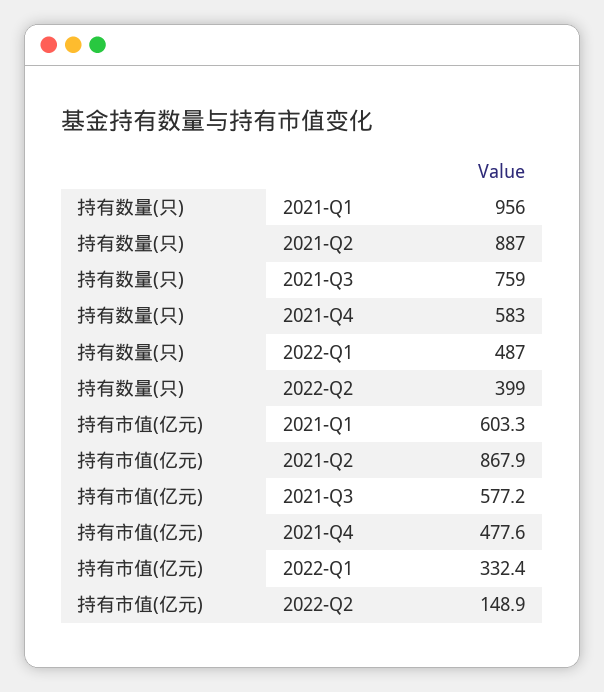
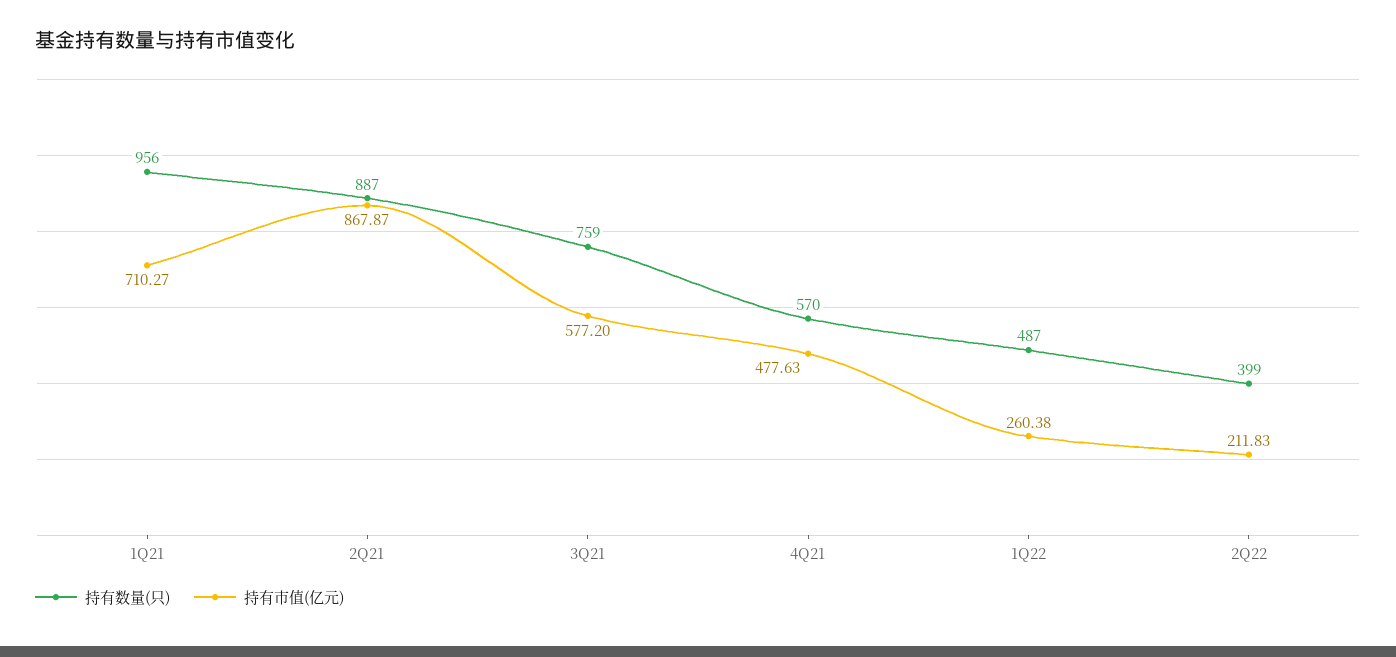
持有数量(只), 2021-Q4: 583 -> 570
持有市值(亿元), 2021-Q1: 603.3 -> 710.27
持有市值(亿元), 2022-Q1: 332.4 -> 260.38
持有市值(亿元), 2022-Q2: 148.9 -> 211.83

